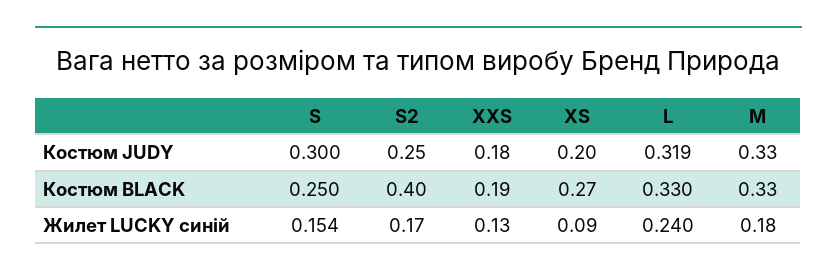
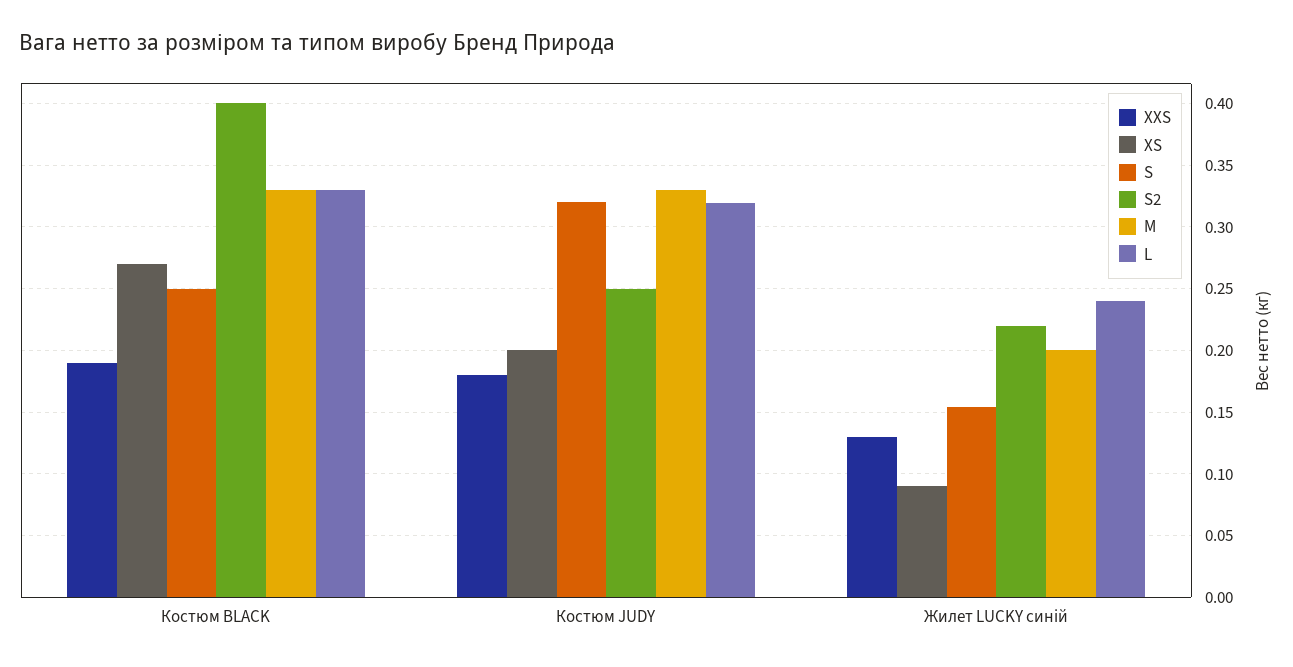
S, Костюм JUDY: 0.3 -> 0.32
S2, Жилет LUCKY синій: 0.17 -> 0.22
M, Жилет LUCKY синій: 0.18 -> 0.2

